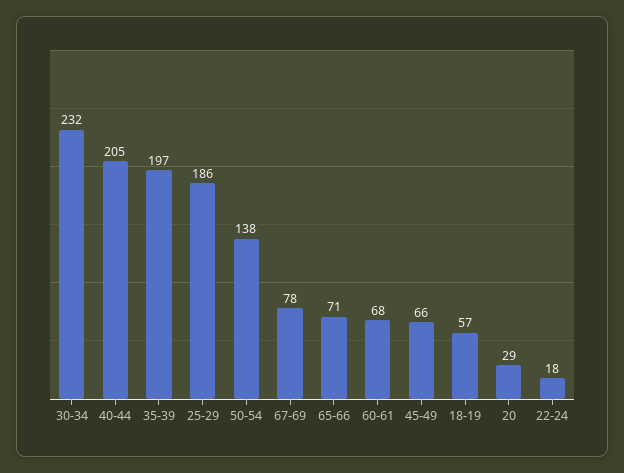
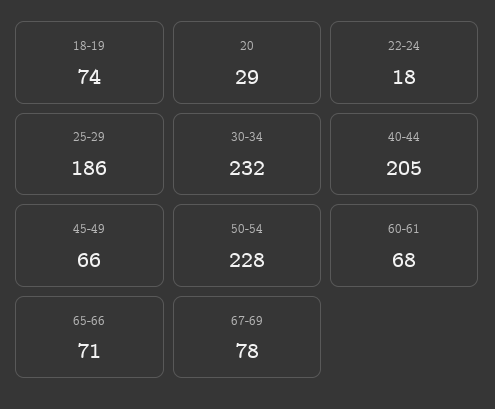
35-39: 197 -> none
50-54: 138 -> 228
18-19: 57 -> 74

